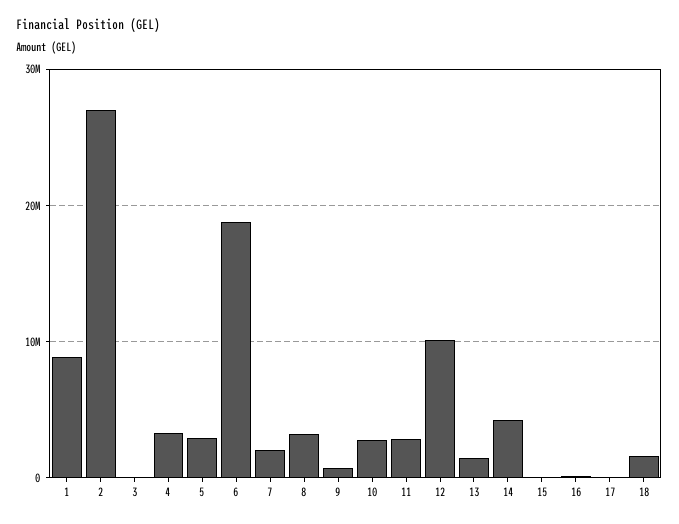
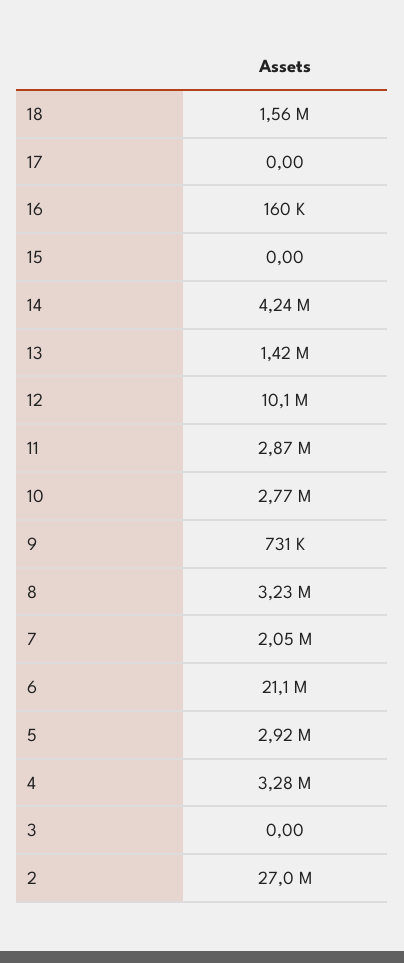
1: 9000000 -> none
6: 19000000 -> 21100000

